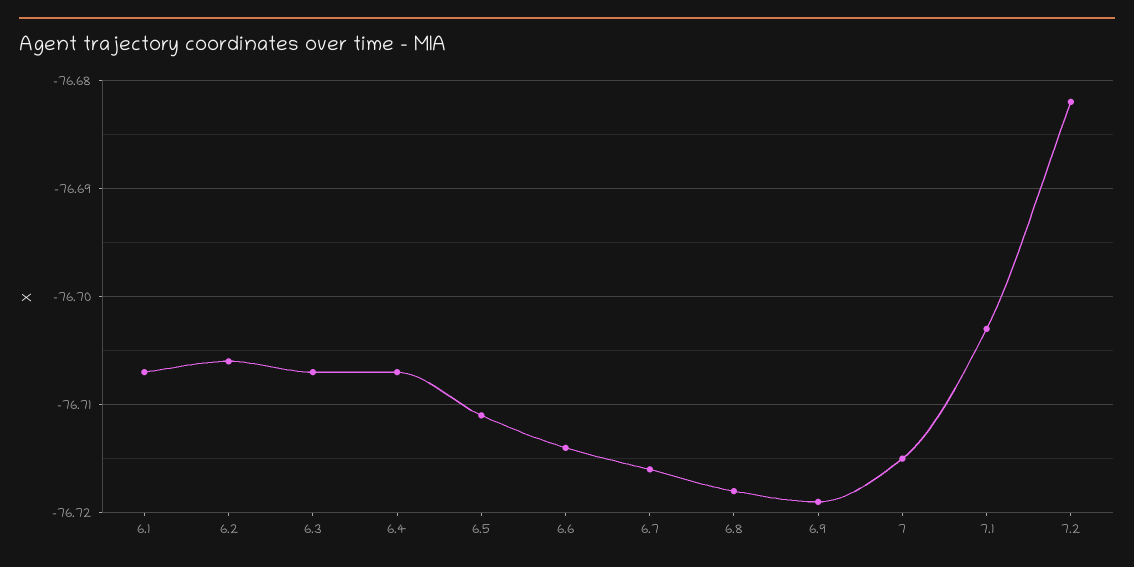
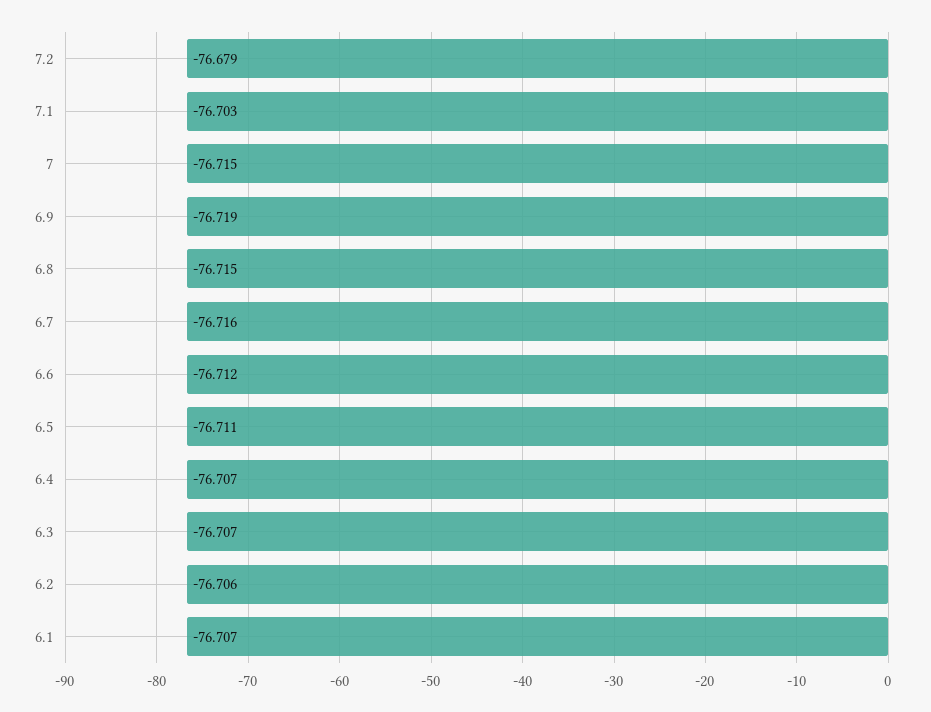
6.6: -76.714 -> -76.712
6.8: -76.718 -> -76.715
7.2: -76.682 -> -76.679

